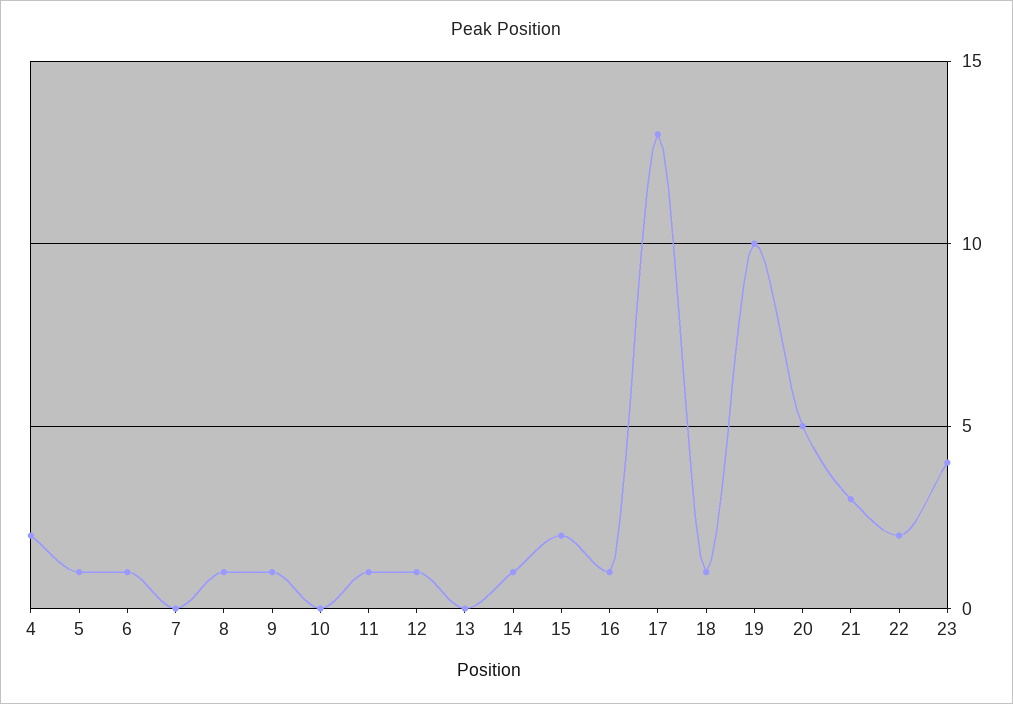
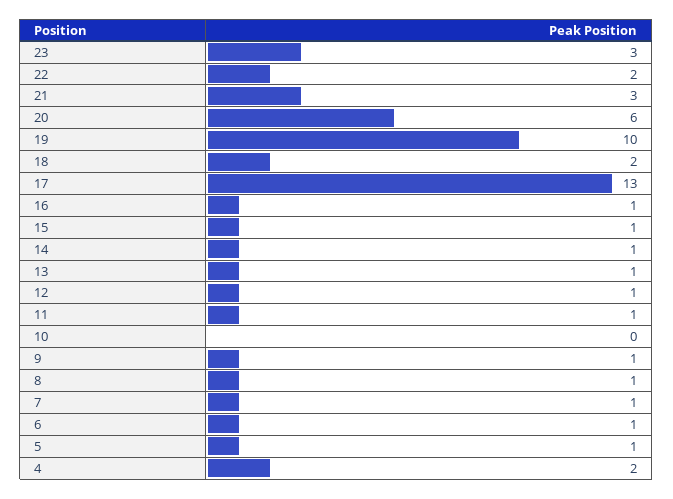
7: 0 -> 1
13: 0 -> 1
15: 2 -> 1
18: 1 -> 2
20: 5 -> 6
23: 4 -> 3

